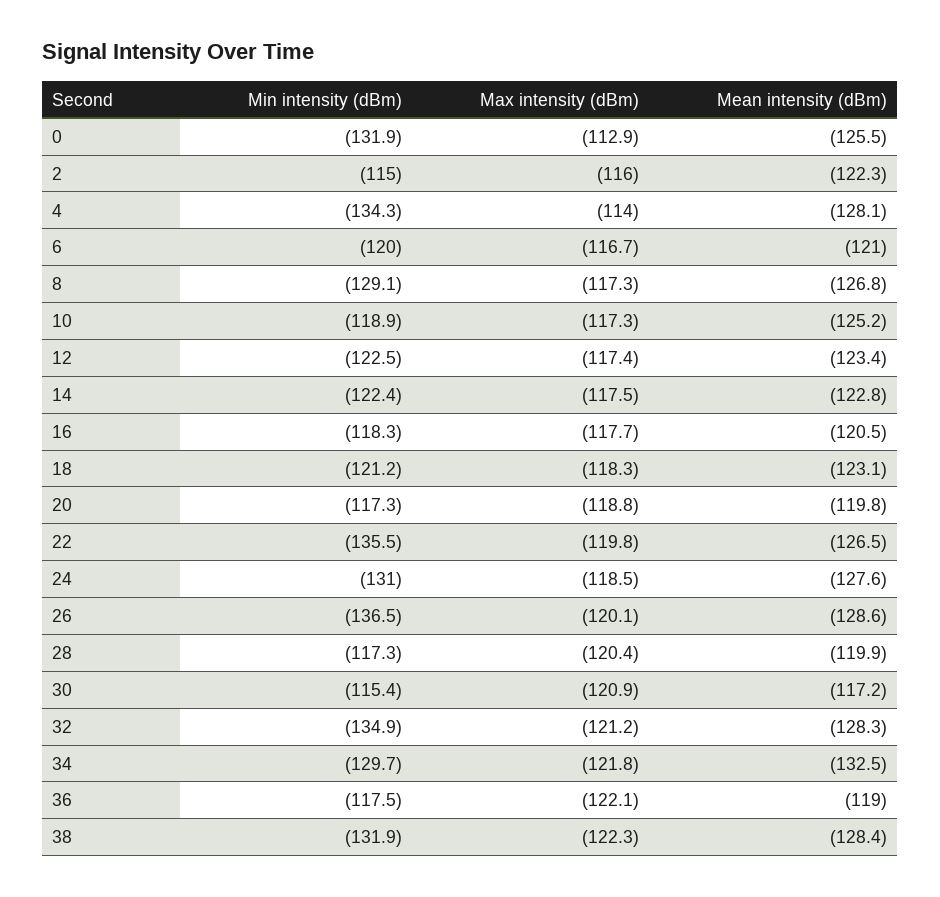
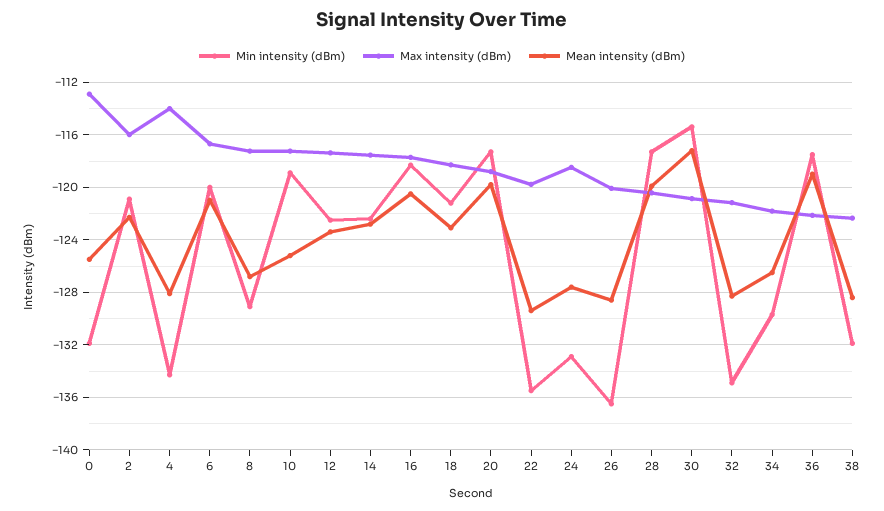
Min intensity (dBm), 2: -115 -> -121
Mean intensity (dBm), 22: -126.5 -> -129.5
Min intensity (dBm), 24: -131 -> -133
Mean intensity (dBm), 34: -132.5 -> -126.5

